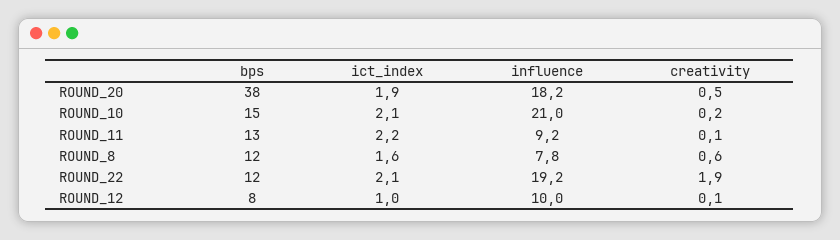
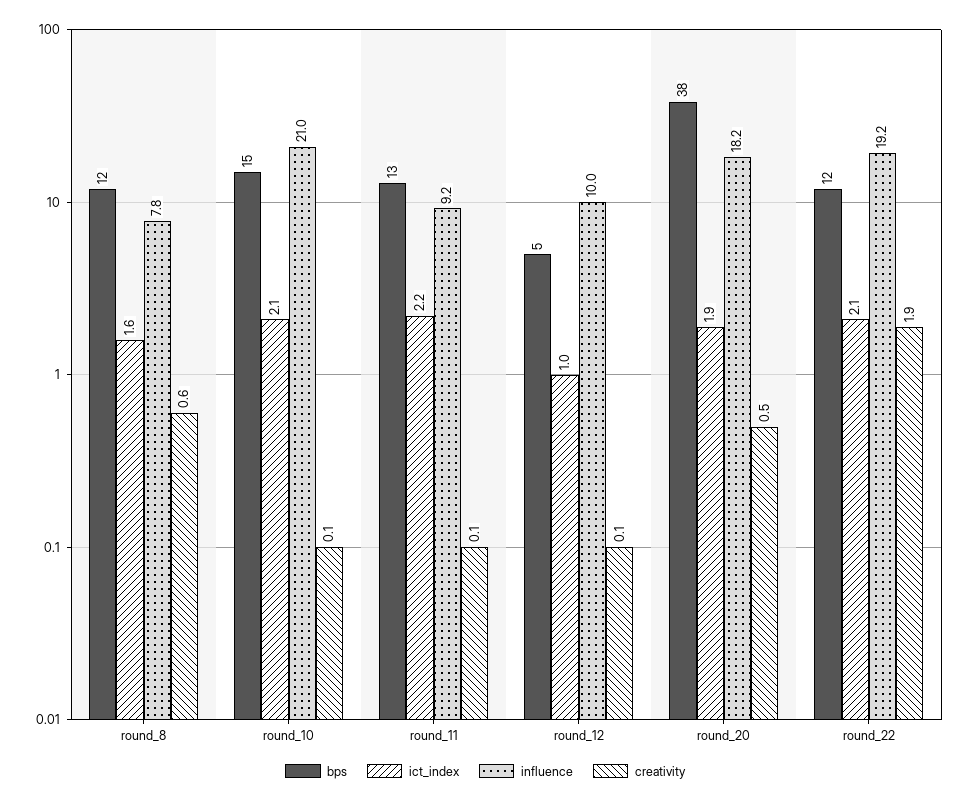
creativity, ROUND_10: 0.2 -> 0.1
bps, ROUND_12: 8 -> 5

